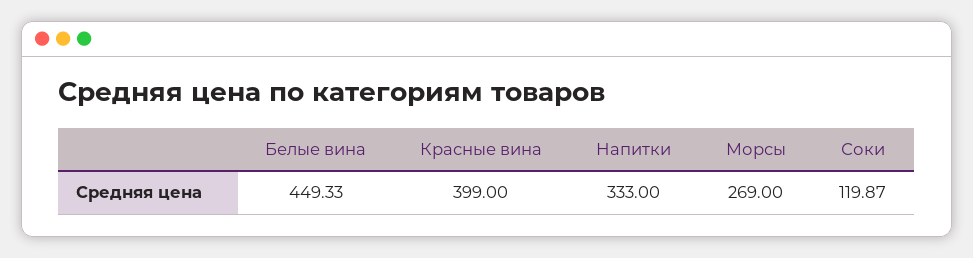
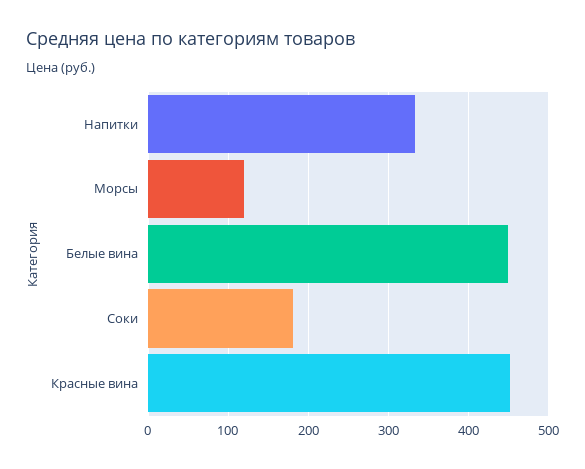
Красные вина: 399 -> 450
Морсы: 269 -> 120
Соки: 119.87 -> 180

